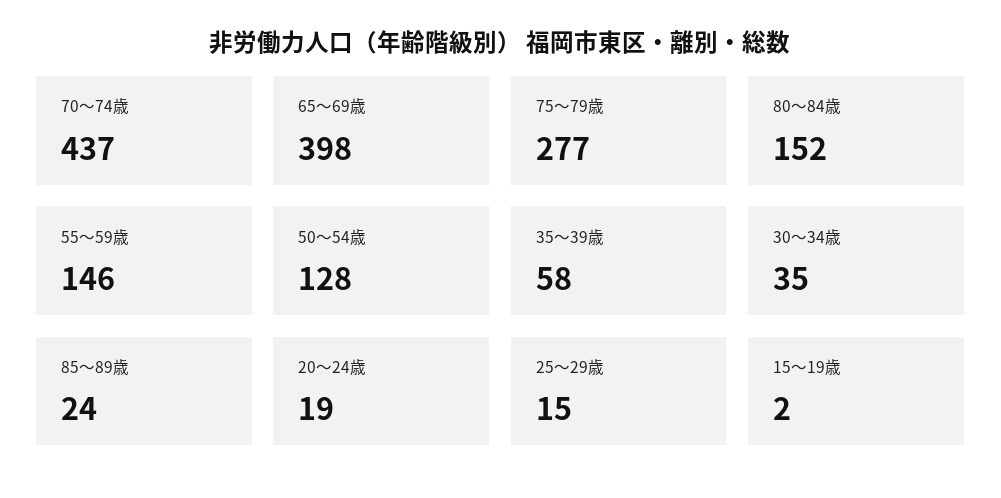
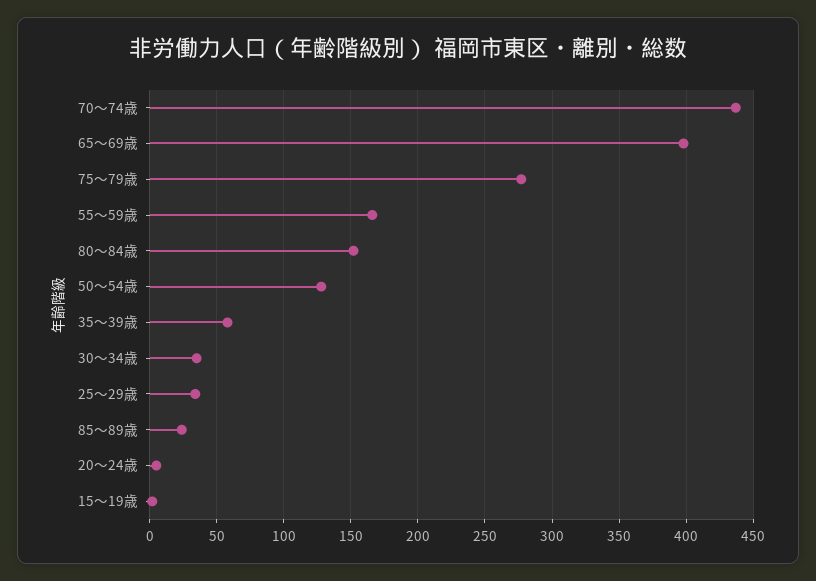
55～59歳: 146 -> 165
20～24歳: 19 -> 5
25～29歳: 15 -> 35

